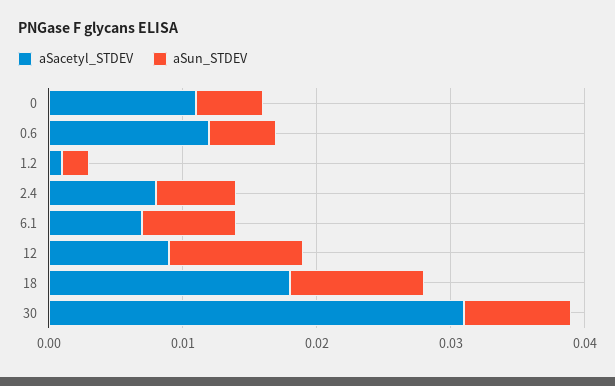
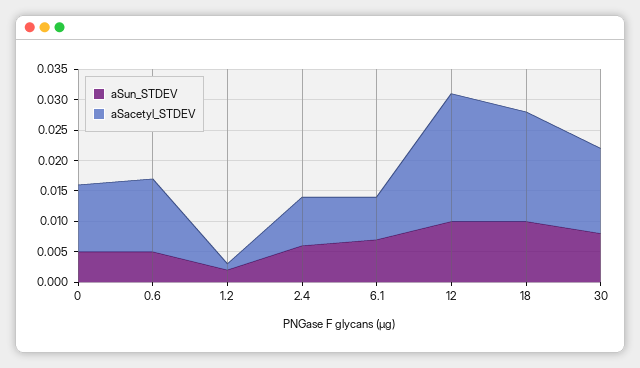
aSacetyl_STDEV, 12: 0.009 -> 0.02
aSacetyl_STDEV, 30: 0.031 -> 0.015

